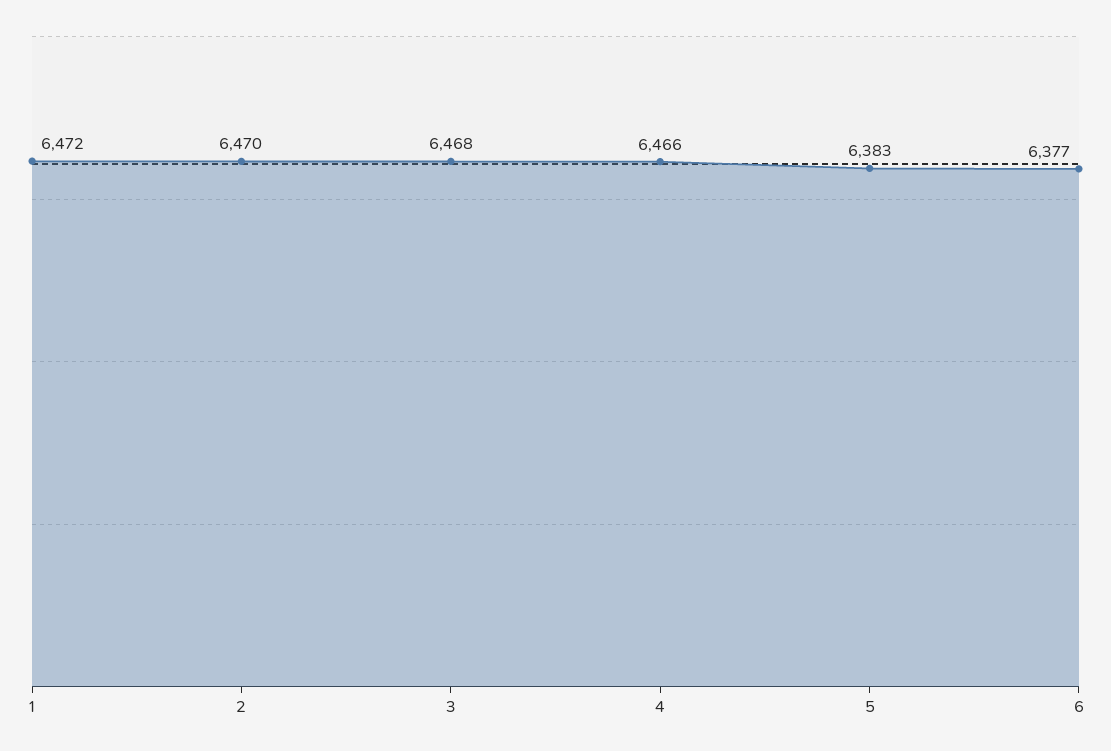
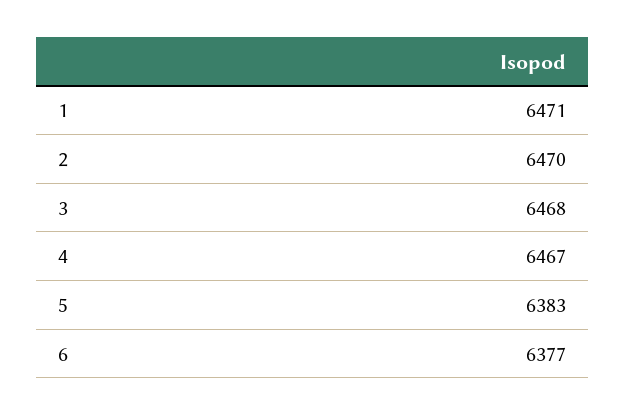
1: 6472 -> 6471
4: 6466 -> 6467

